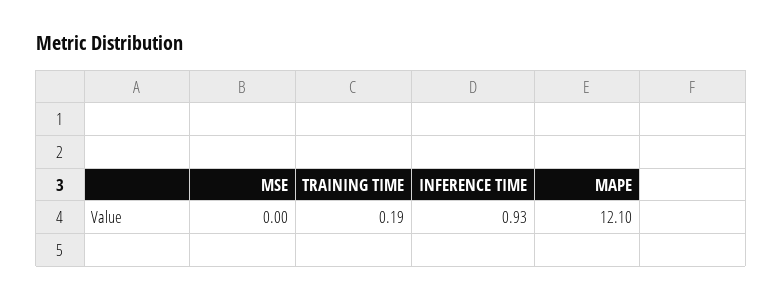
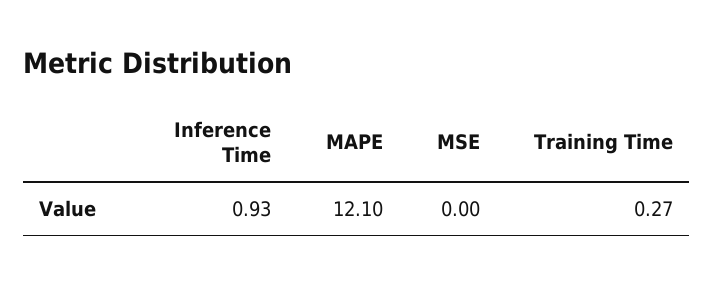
TRAINING TIME: 0.19 -> 0.27

